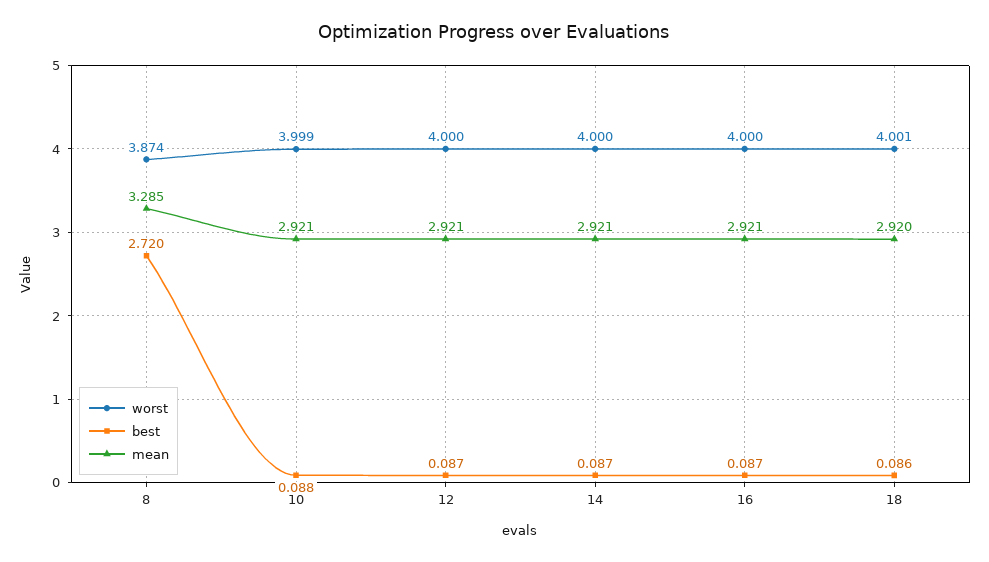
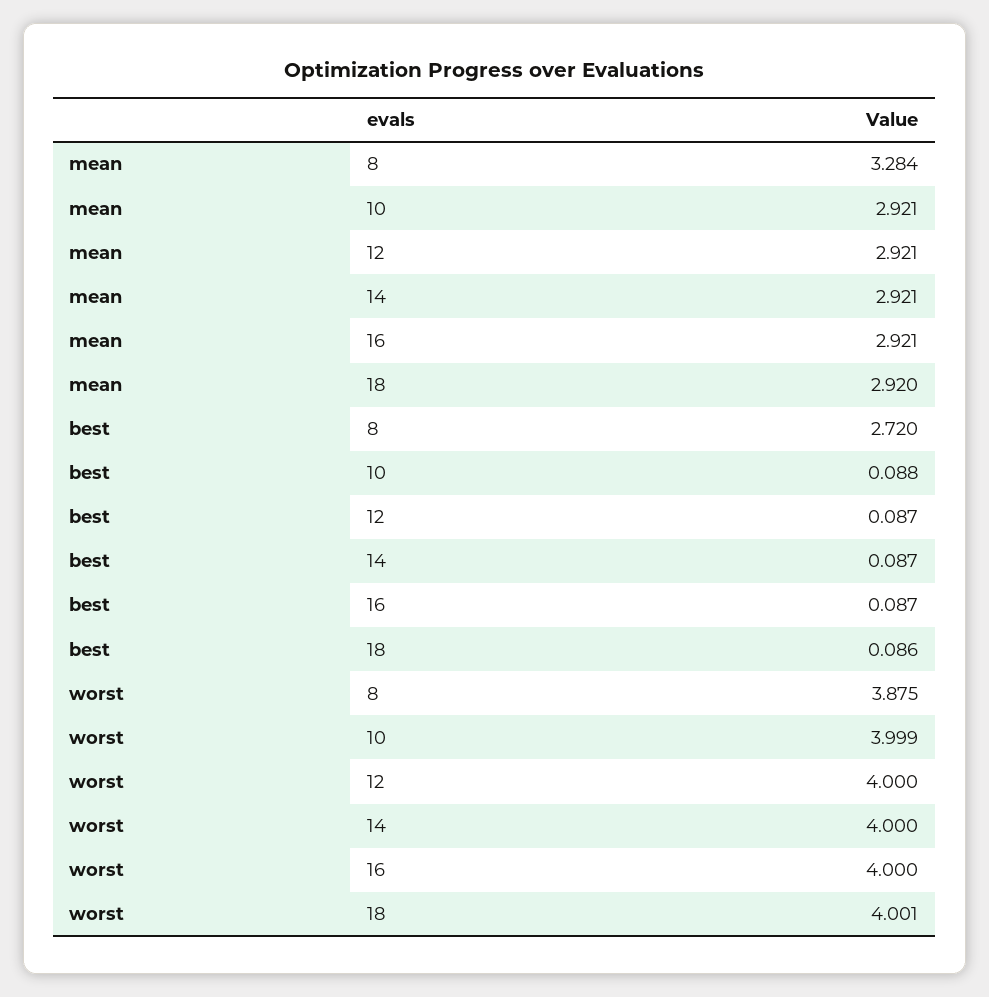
worst, 8: 3.874 -> 3.875
mean, 8: 3.285 -> 3.284

